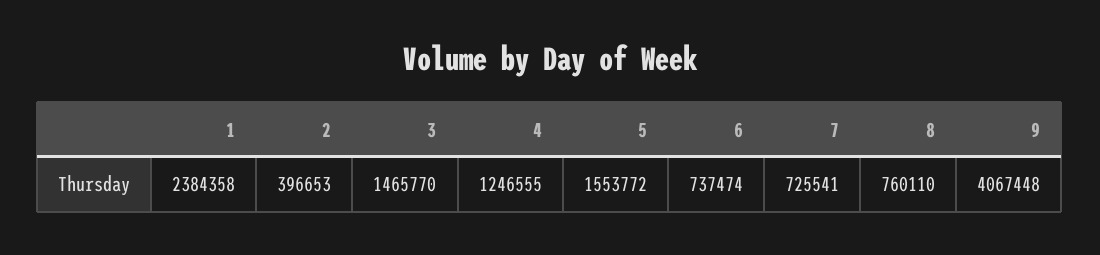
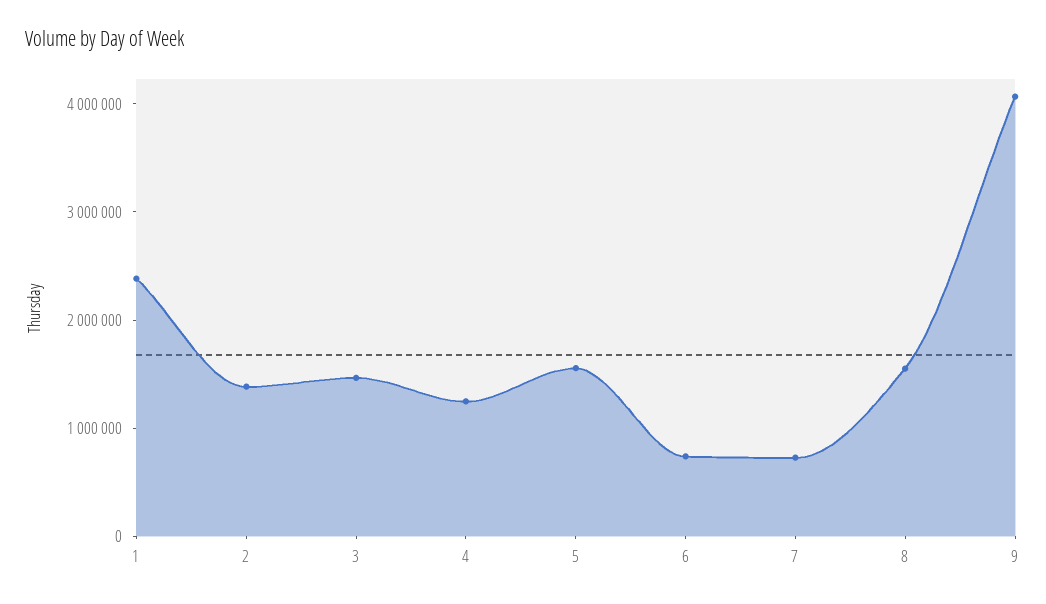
2: 396653 -> 1400000
8: 760110 -> 1600000

